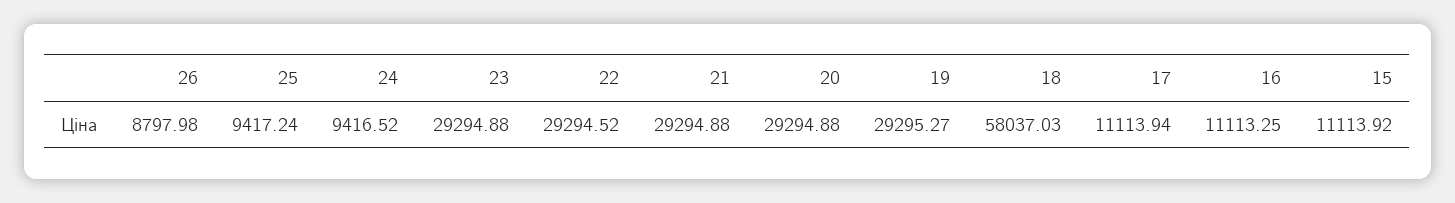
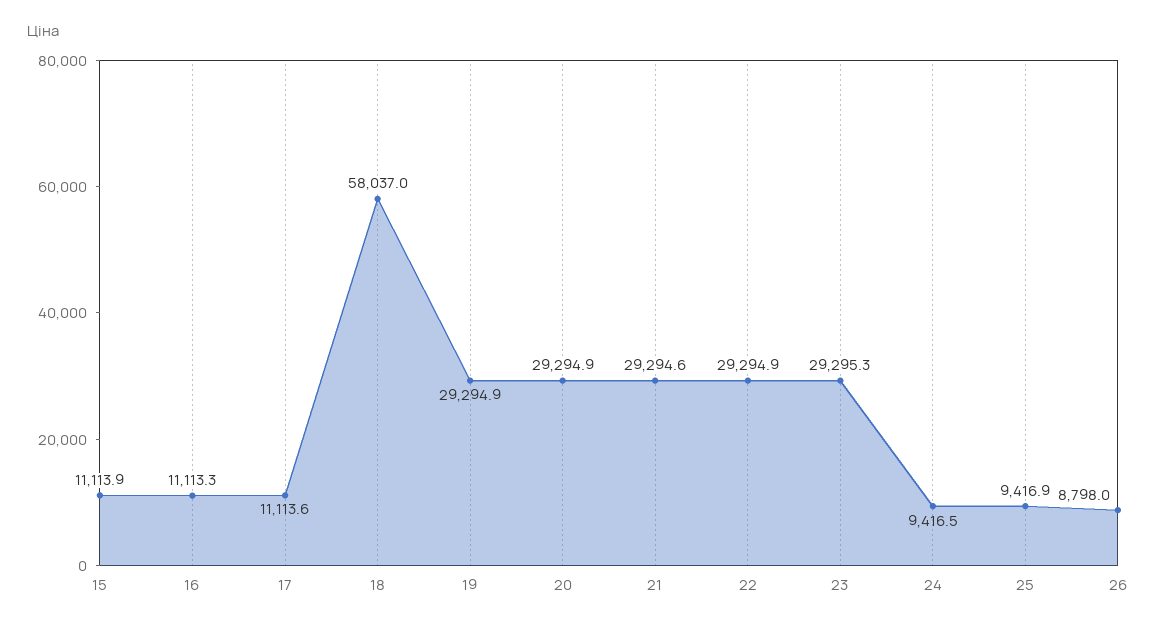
25: 9417.24 -> 9416.9
23: 29294.88 -> 29295.3
22: 29294.52 -> 29294.9
21: 29294.88 -> 29294.6
19: 29295.27 -> 29294.9
17: 11113.94 -> 11113.6

